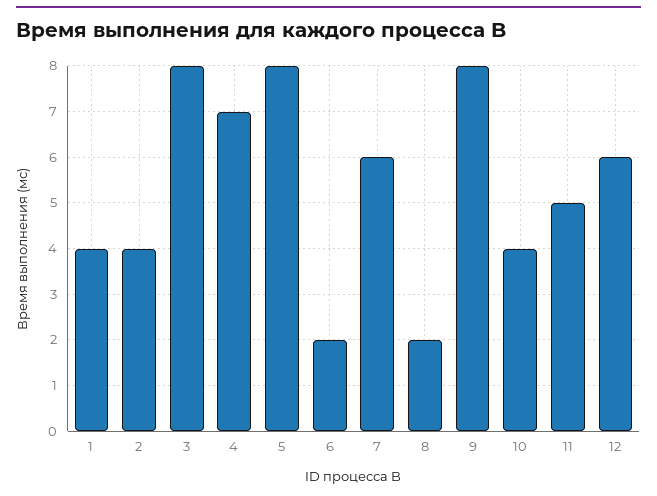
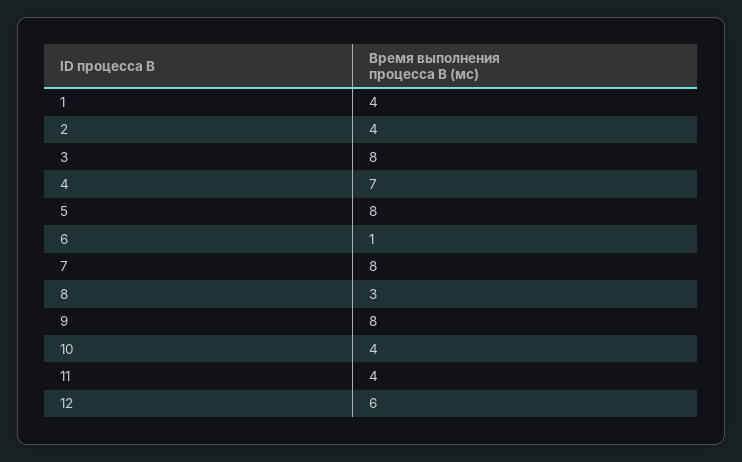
6: 2 -> 1
7: 6 -> 8
8: 2 -> 3
11: 5 -> 4

